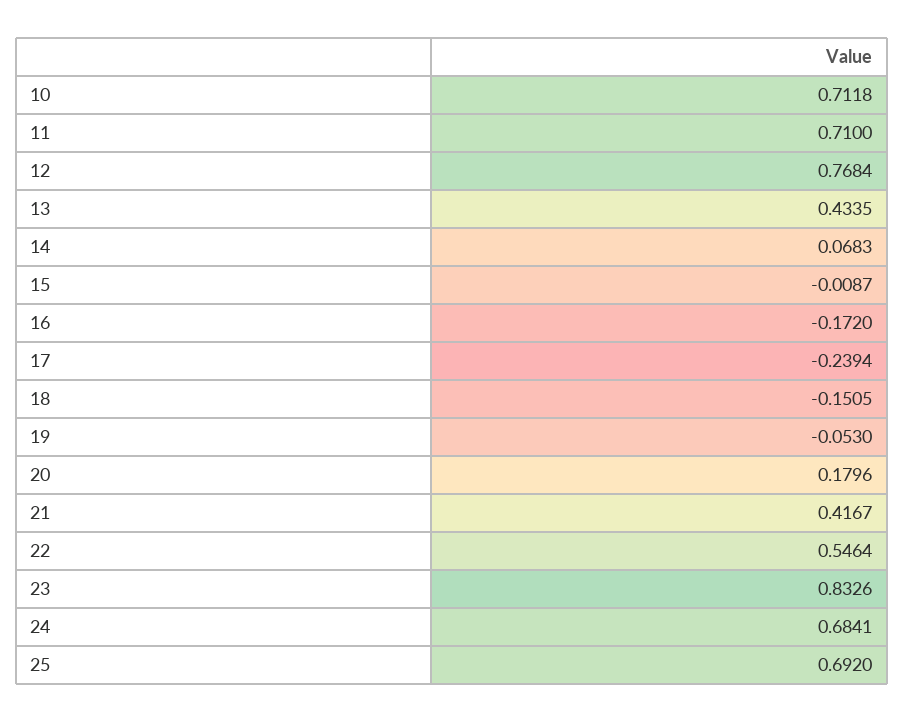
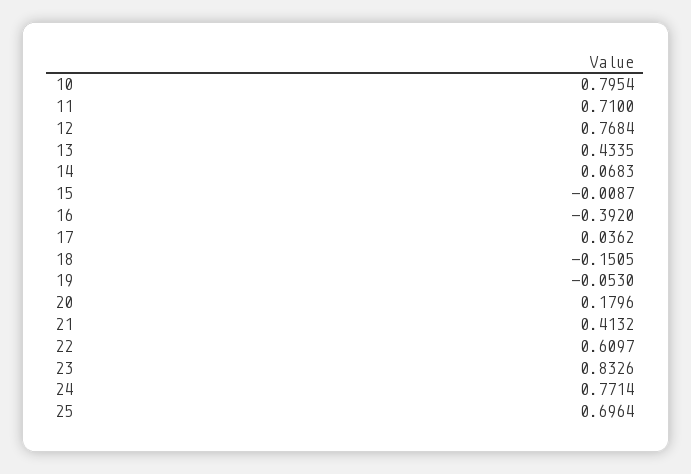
10: 0.7118 -> 0.7954
16: -0.172 -> -0.392
17: -0.2394 -> 0.0362
21: 0.4167 -> 0.4132
22: 0.5464 -> 0.6097
24: 0.6841 -> 0.7714
25: 0.692 -> 0.6964

